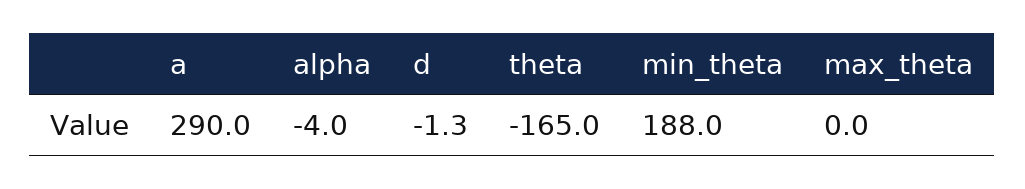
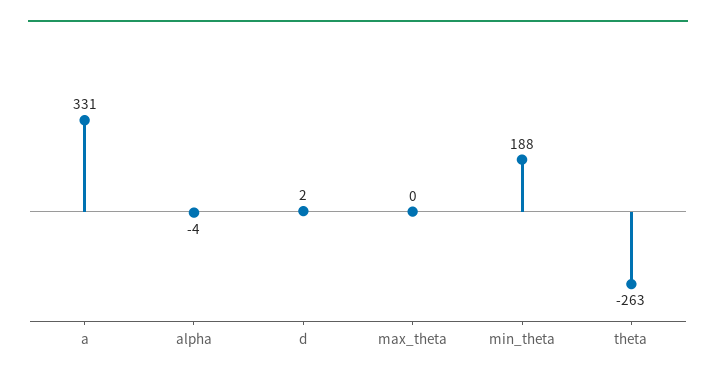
a: 290 -> 331
d: -1.3 -> 2
theta: -165 -> -263

